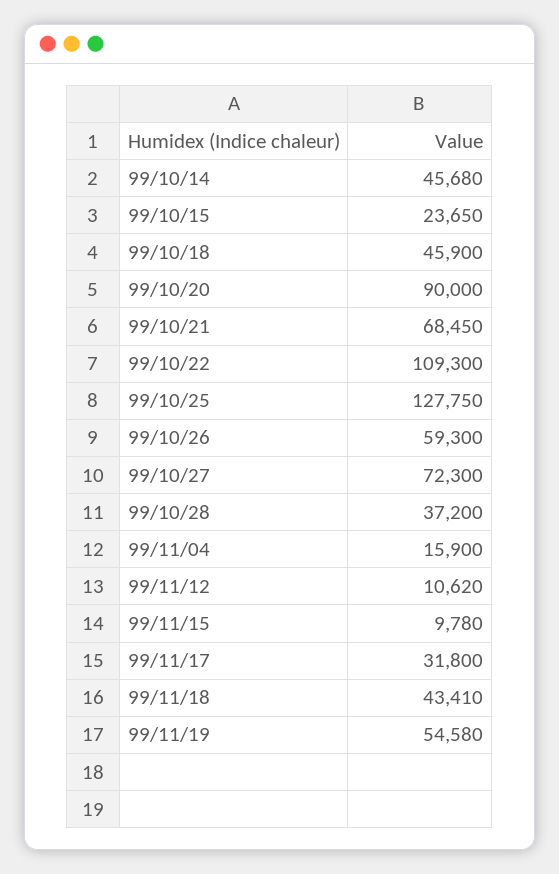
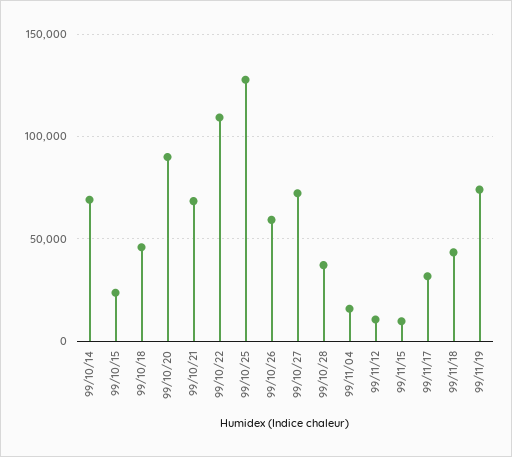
99/10/14: 45680 -> 70000
99/11/19: 54580 -> 75000

